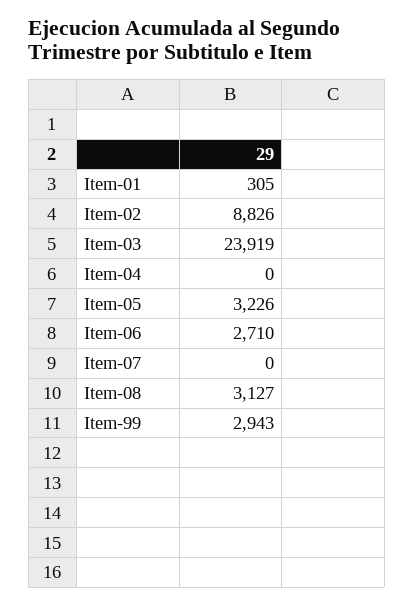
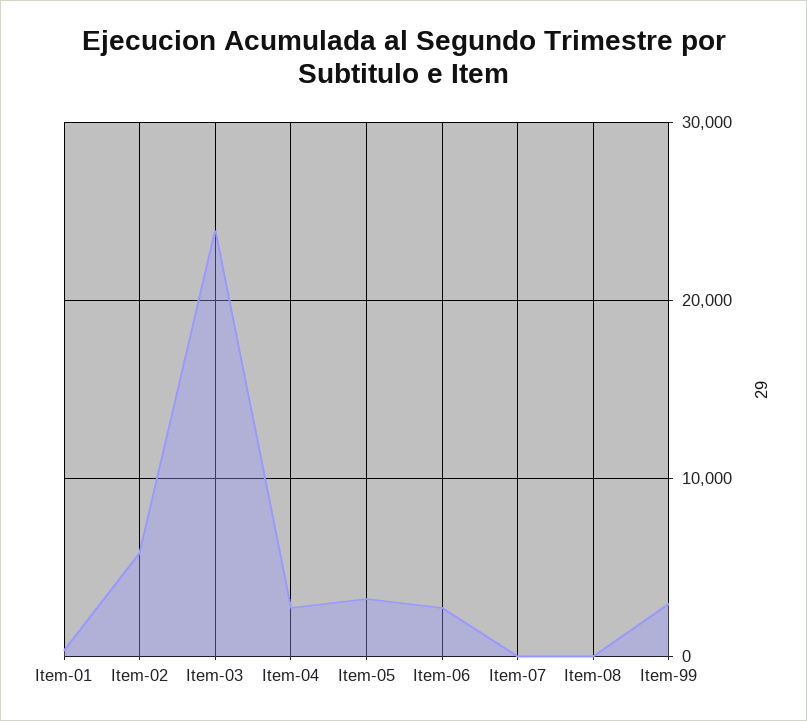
Item-02: 8826 -> 6000
Item-04: 0 -> 3000
Item-08: 3127 -> 0

